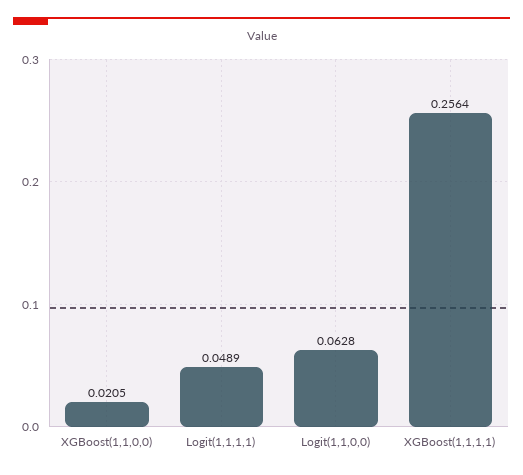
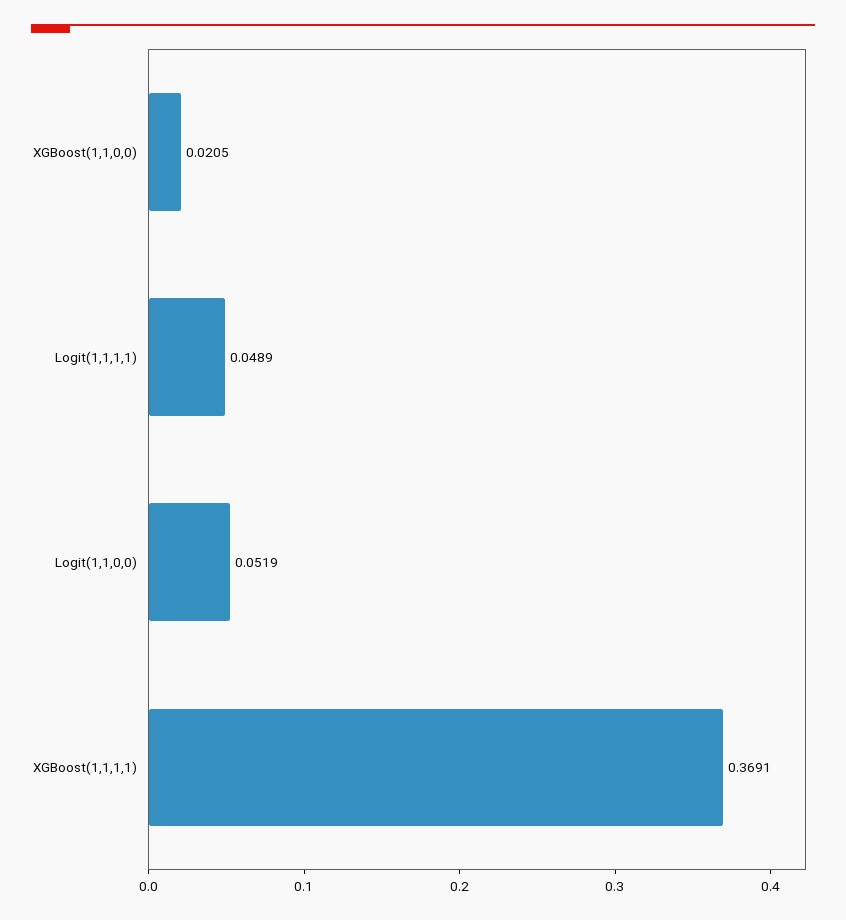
Logit(1,1,0,0): 0.0628 -> 0.0519
XGBoost(1,1,1,1): 0.2564 -> 0.3691

